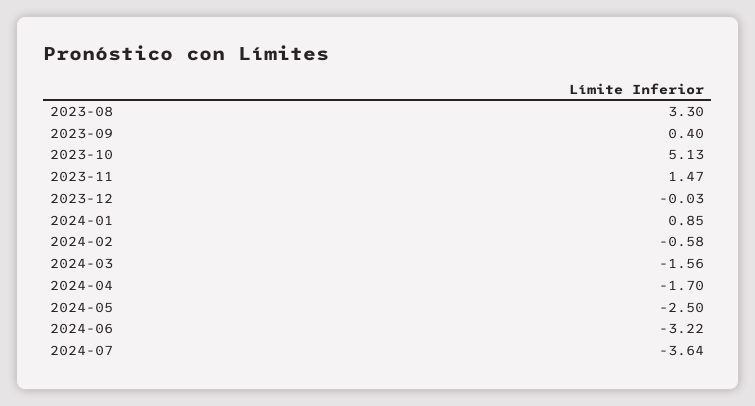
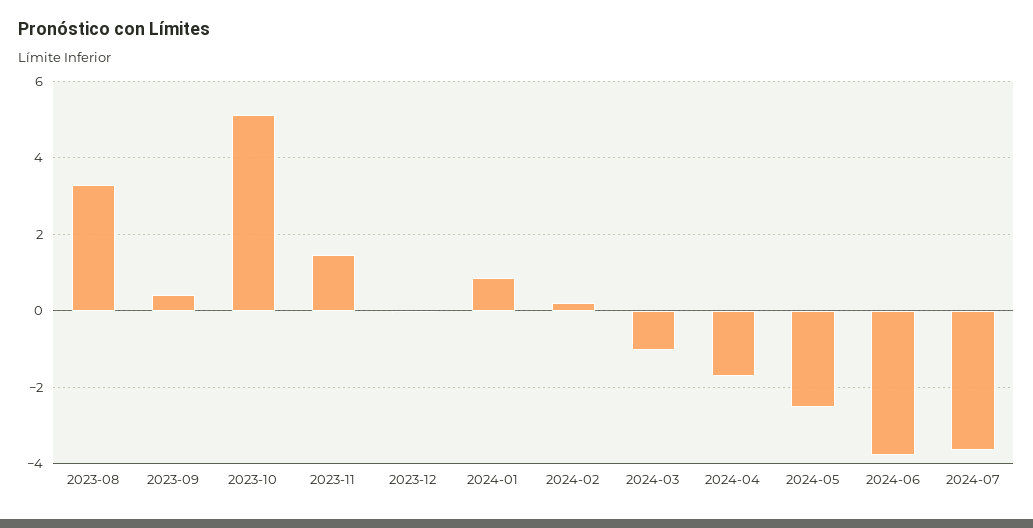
2024-02: -0.58 -> 0.2
2024-03: -1.56 -> -1
2024-06: -3.22 -> -3.8

